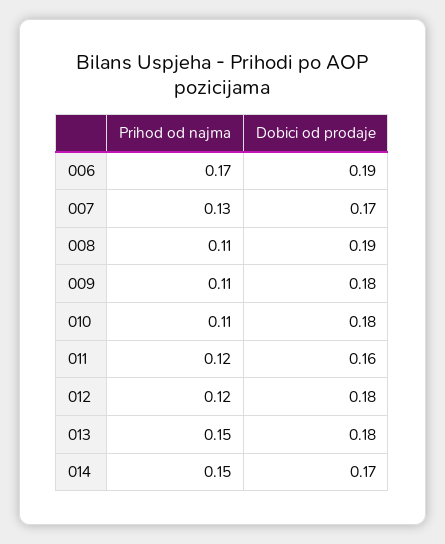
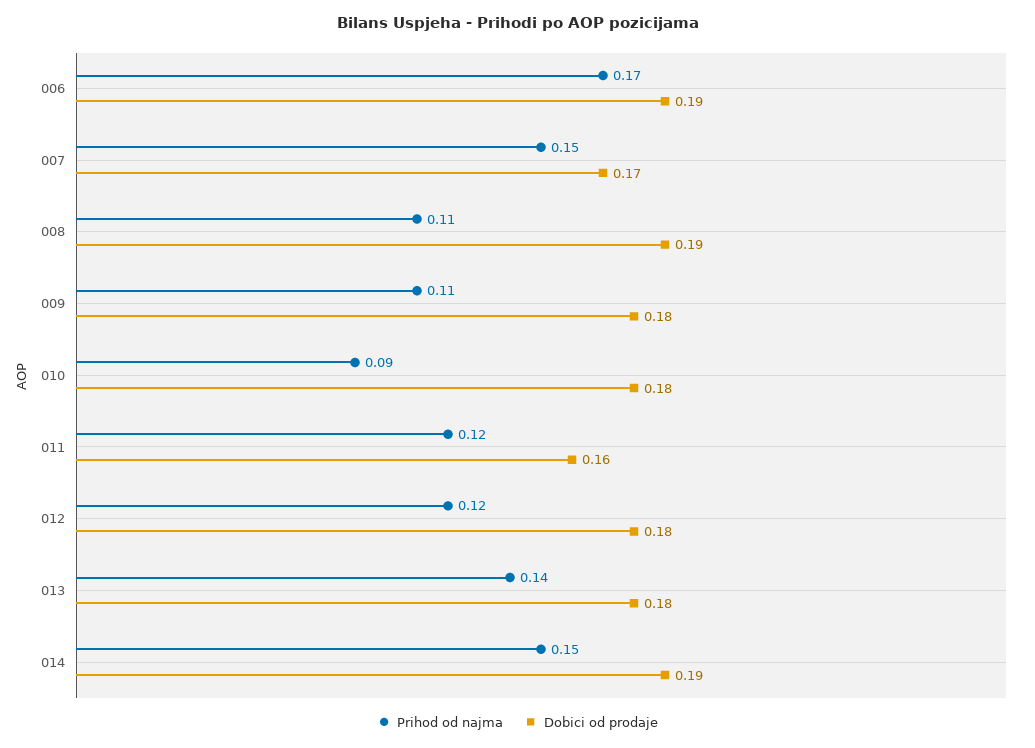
Prihod od najma, 007: 0.13 -> 0.15
Prihod od najma, 010: 0.11 -> 0.09
Prihod od najma, 013: 0.15 -> 0.14
Dobici od prodaje, 014: 0.17 -> 0.19

